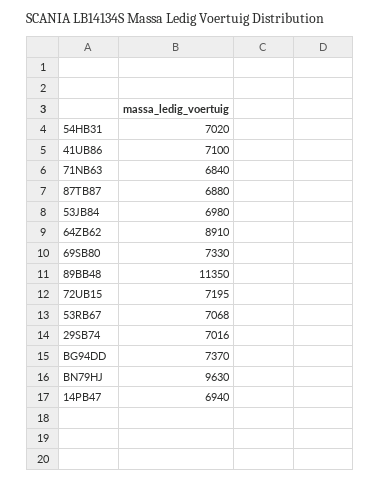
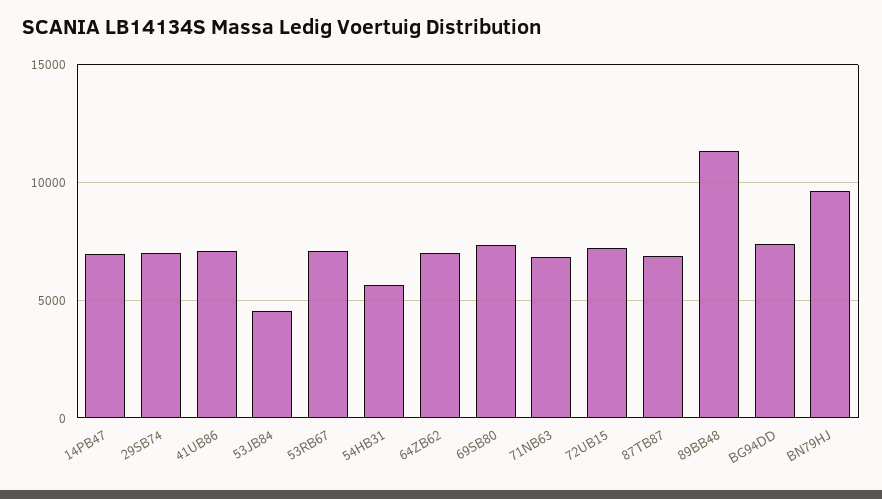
54HB31: 7020 -> 5500
53JB84: 6980 -> 4500
64ZB62: 8910 -> 7000

